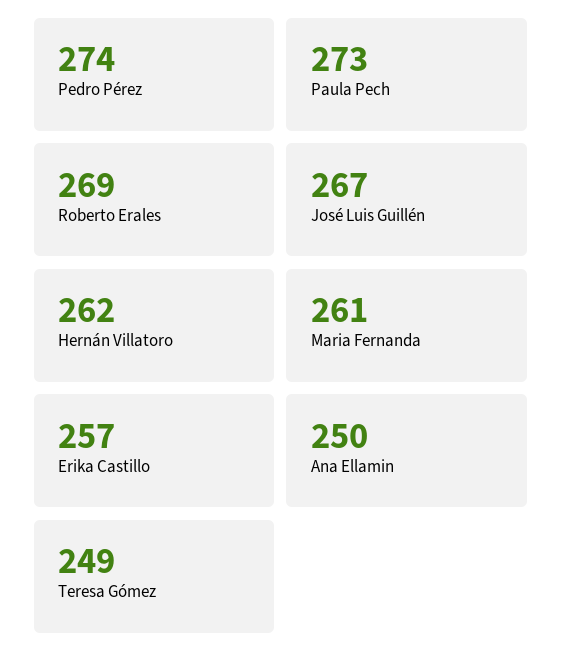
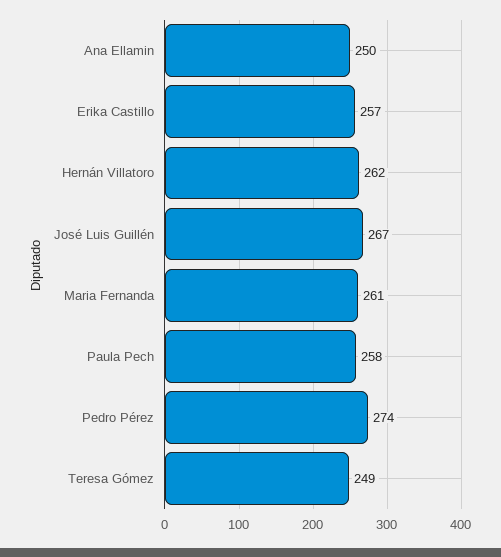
Paula Pech: 273 -> 258
Roberto Erales: 269 -> none

